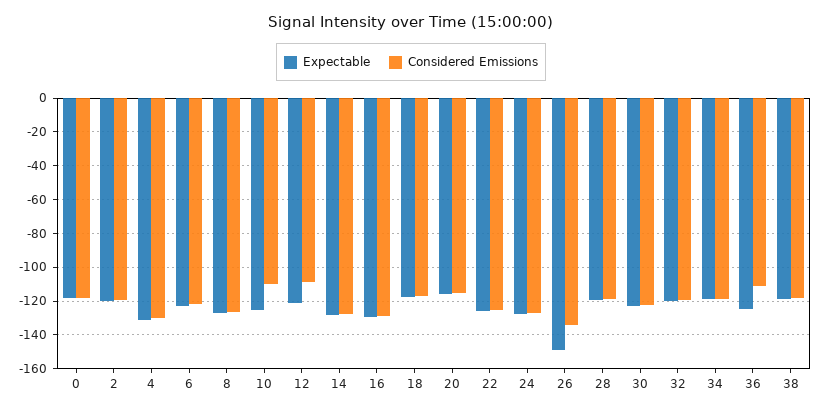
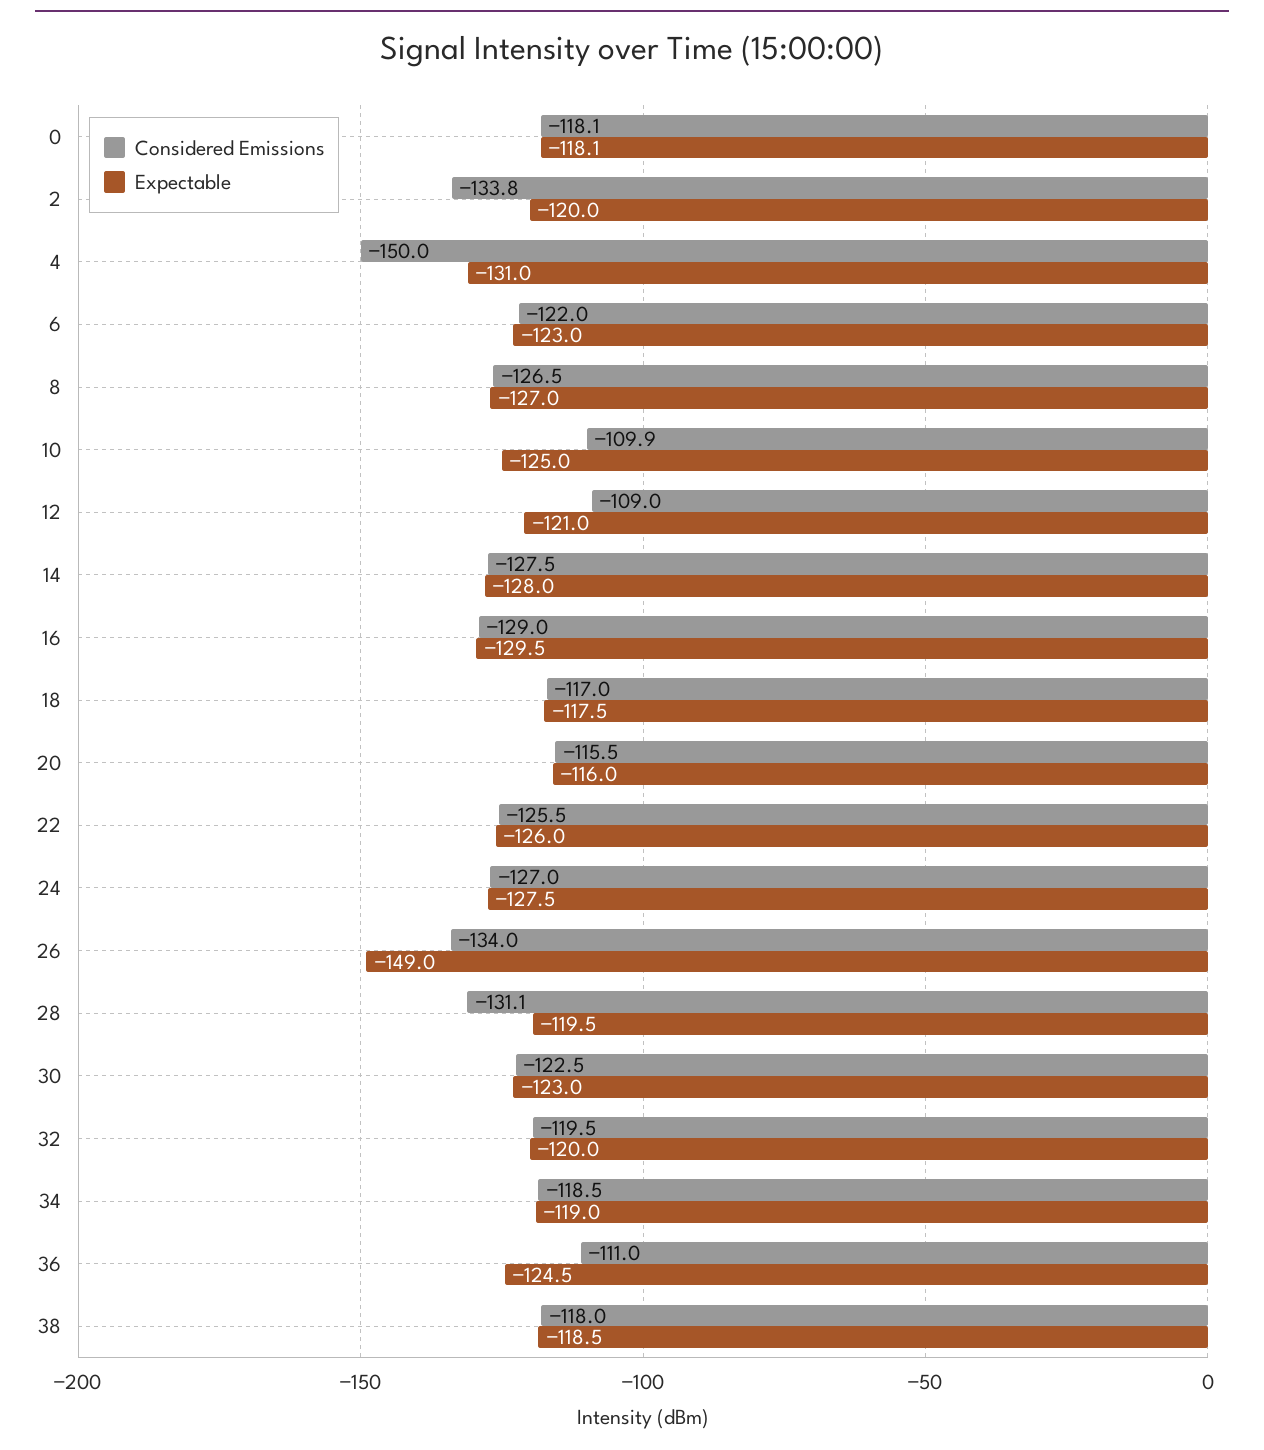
Considered Emissions, 2: -120 -> -133.8
Considered Emissions, 4: -130 -> -150
Considered Emissions, 28: -120 -> -131.1

